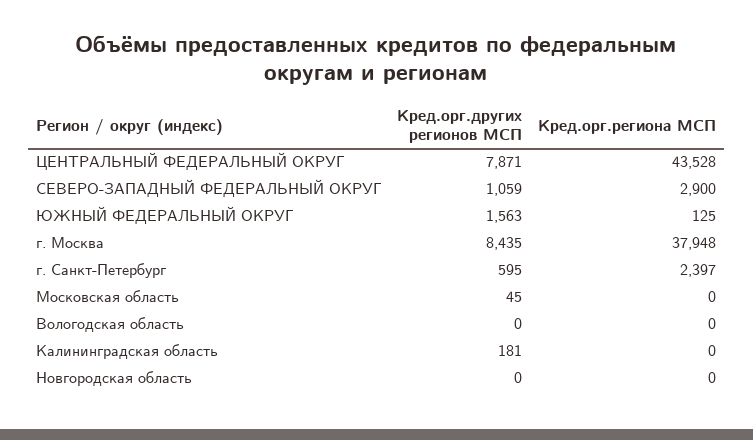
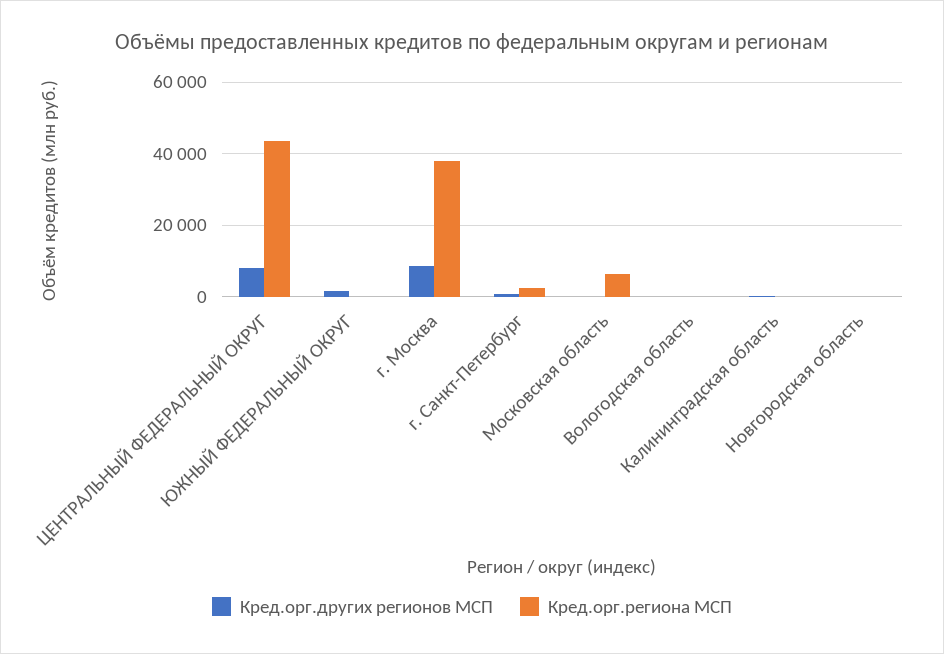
Кред.орг.других регионов МСП, СЕВЕРО-ЗАПАДНЫЙ ФЕДЕРАЛЬНЫЙ ОКРУГ: 1059 -> none
Кред.орг.региона МСП, СЕВЕРО-ЗАПАДНЫЙ ФЕДЕРАЛЬНЫЙ ОКРУГ: 2900 -> none
Кред.орг.региона МСП, Московская область: 0 -> 6000

